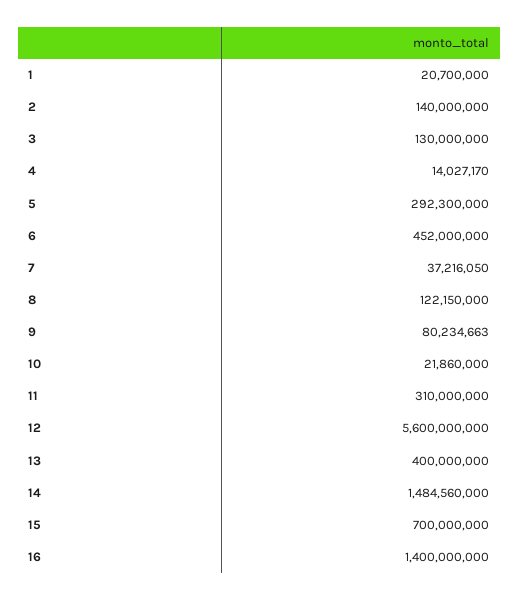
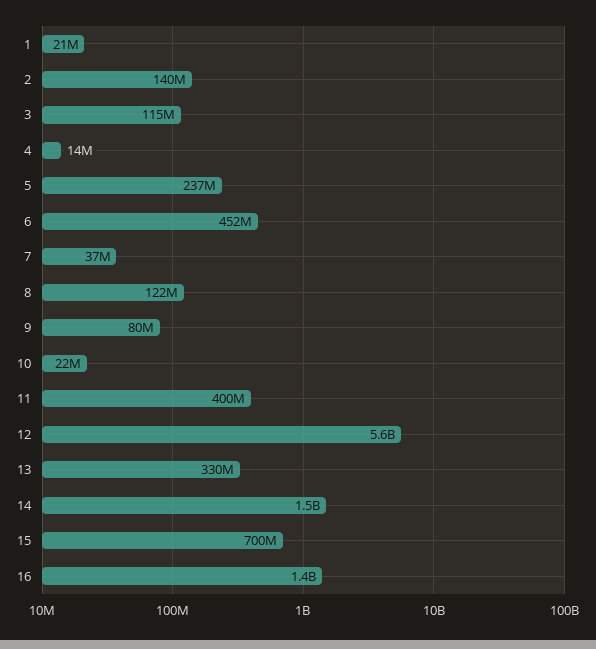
3: 130000000 -> 115000000
5: 292300000 -> 237000000
11: 310000000 -> 400000000
13: 400000000 -> 330000000

